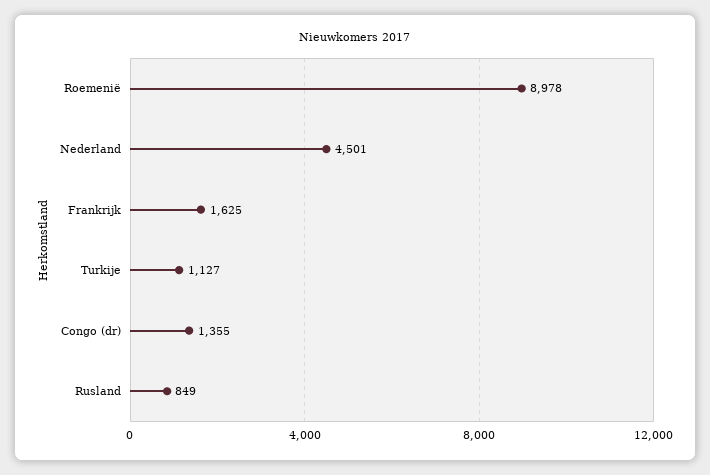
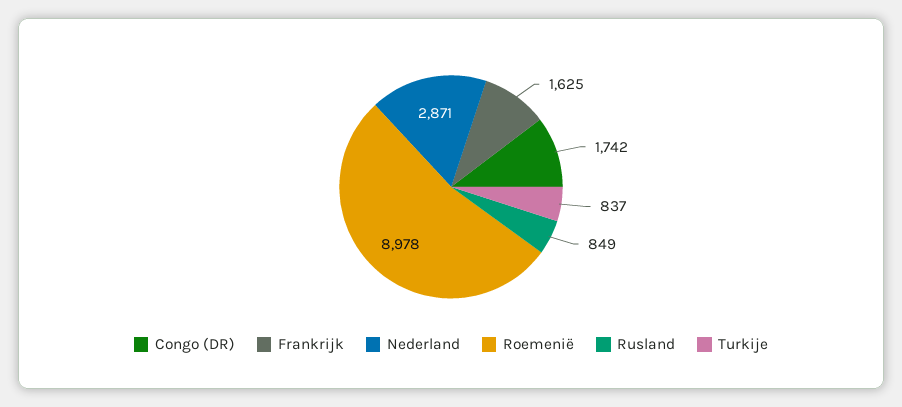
Nederland: 4501 -> 2871
Turkije: 1127 -> 837
Congo (dr): 1355 -> 1742

